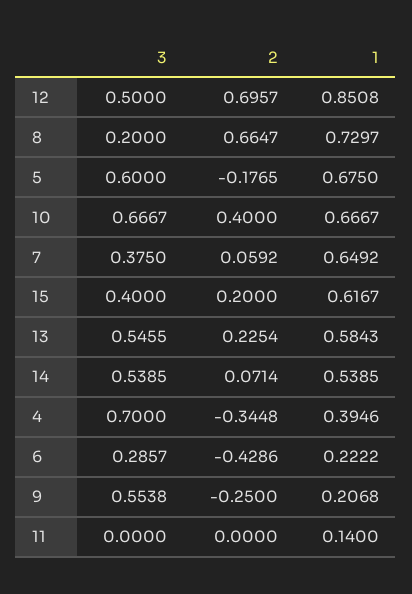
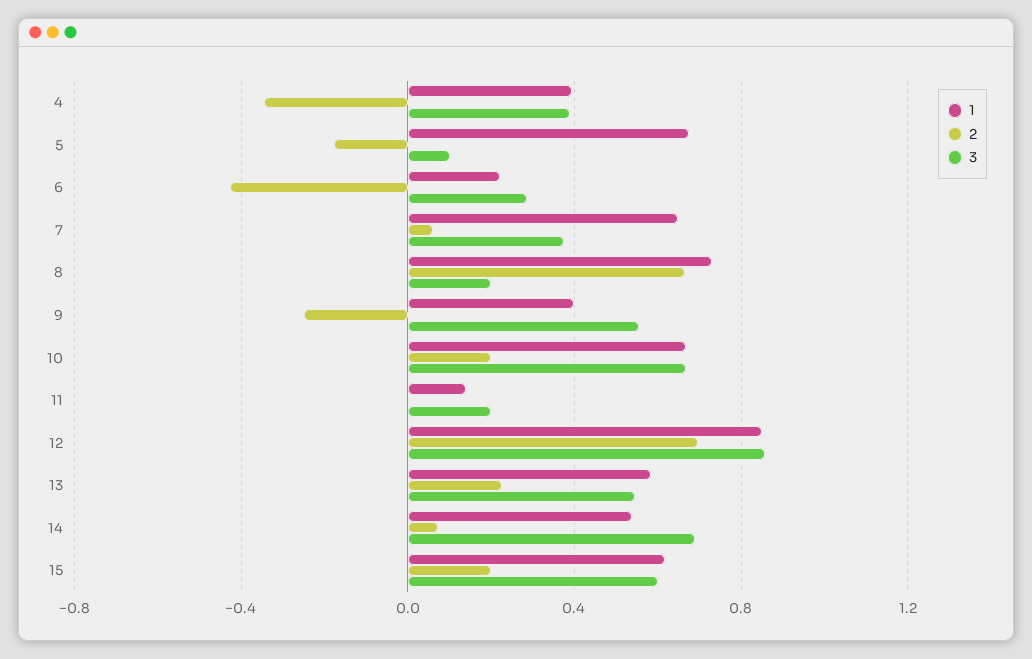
3, 12: 0.5 -> 0.85
3, 5: 0.6 -> 0.1
2, 10: 0.4 -> 0.2
3, 15: 0.4 -> 0.6
3, 14: 0.5385 -> 0.7
3, 4: 0.7 -> 0.4
1, 9: 0.2068 -> 0.4
3, 11: 0 -> 0.2

